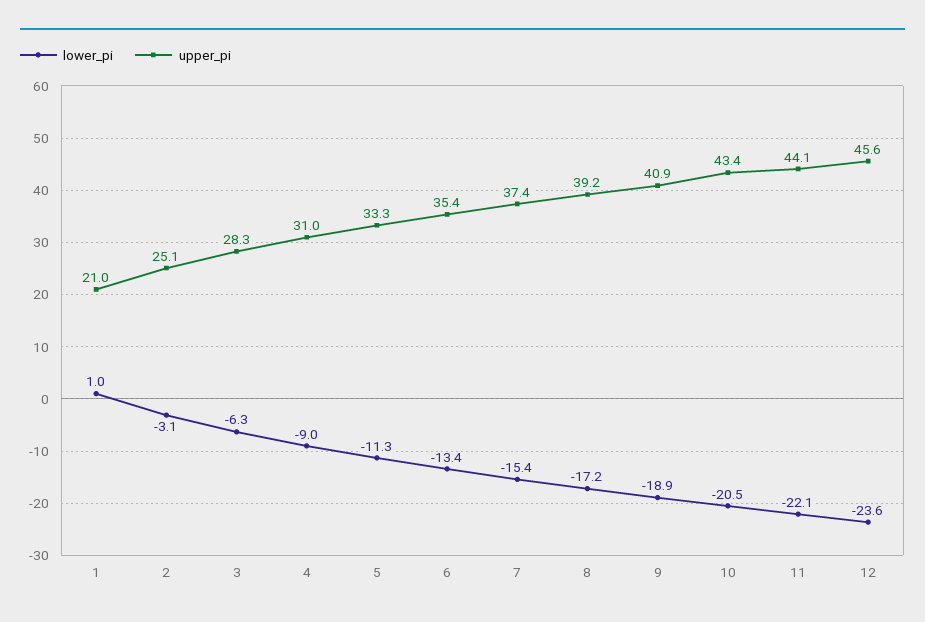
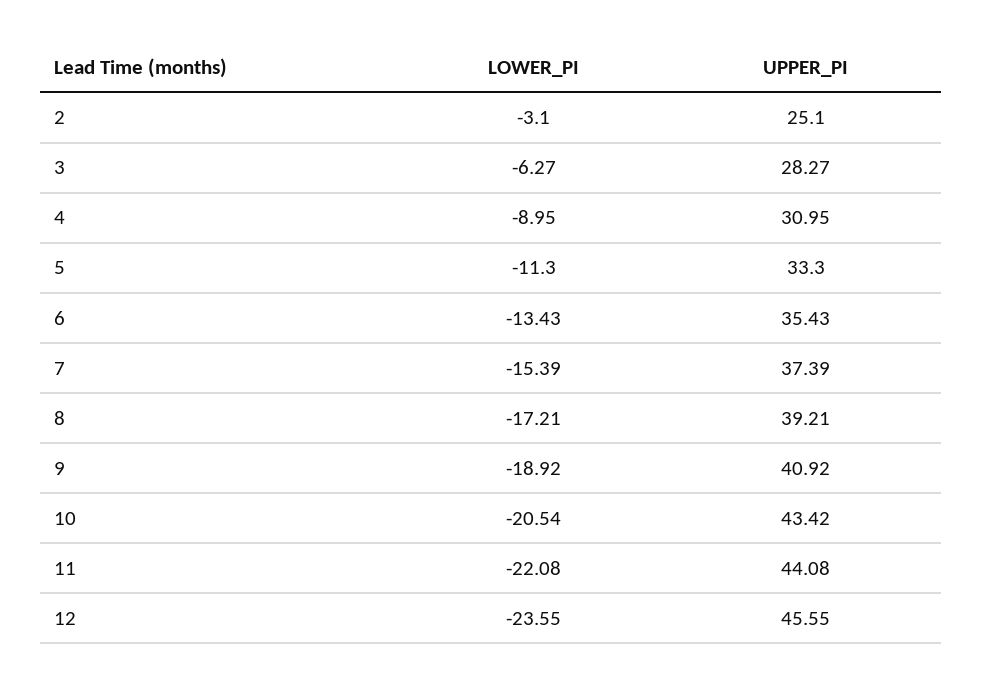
lower_pi, 1: 1 -> none
upper_pi, 1: 21 -> none

